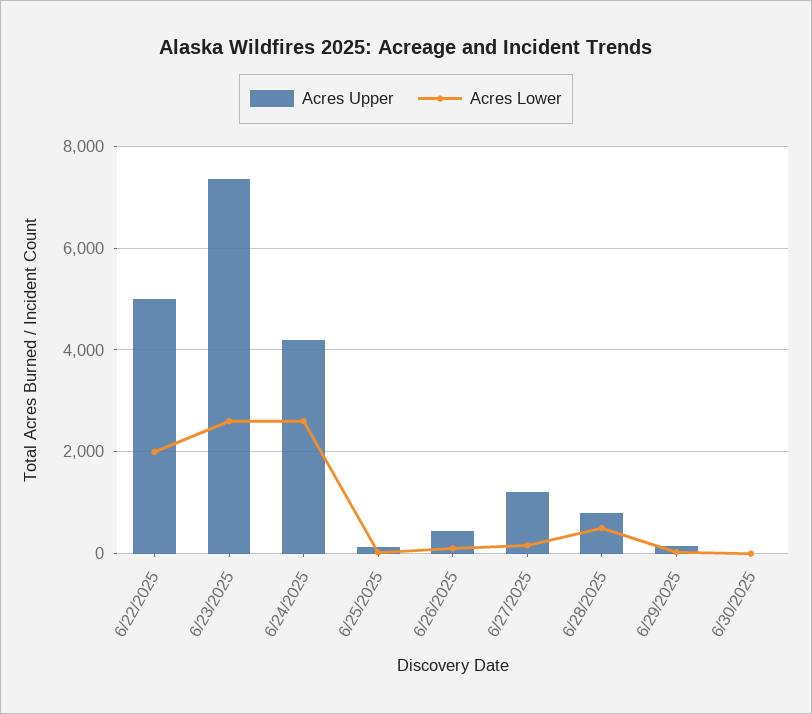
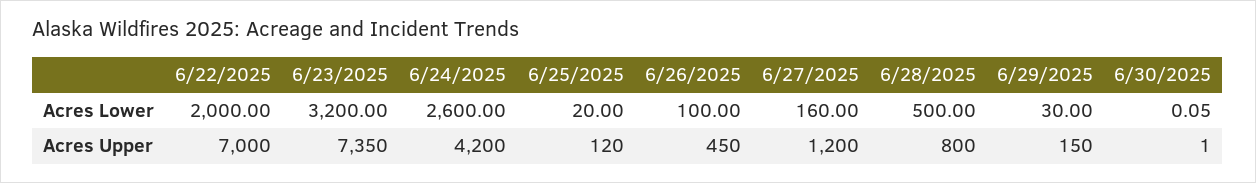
Acres Upper, 6/22/2025: 5000 -> 7000
Acres Lower, 6/23/2025: 2600 -> 3200

